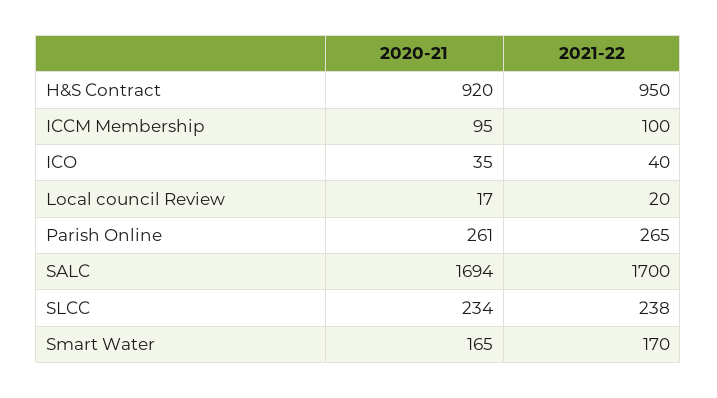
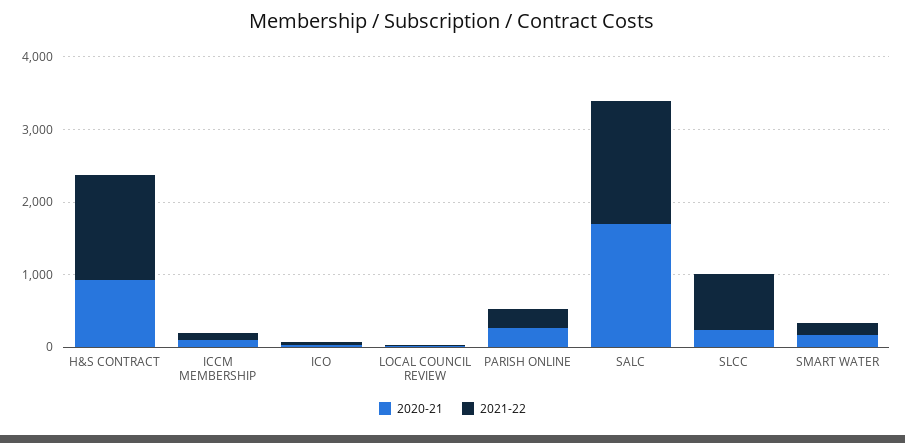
2021-22, H&S Contract: 950 -> 1400
2021-22, SLCC: 238 -> 800

